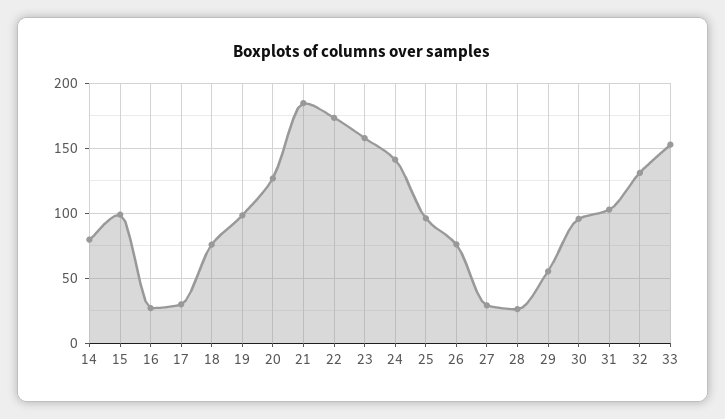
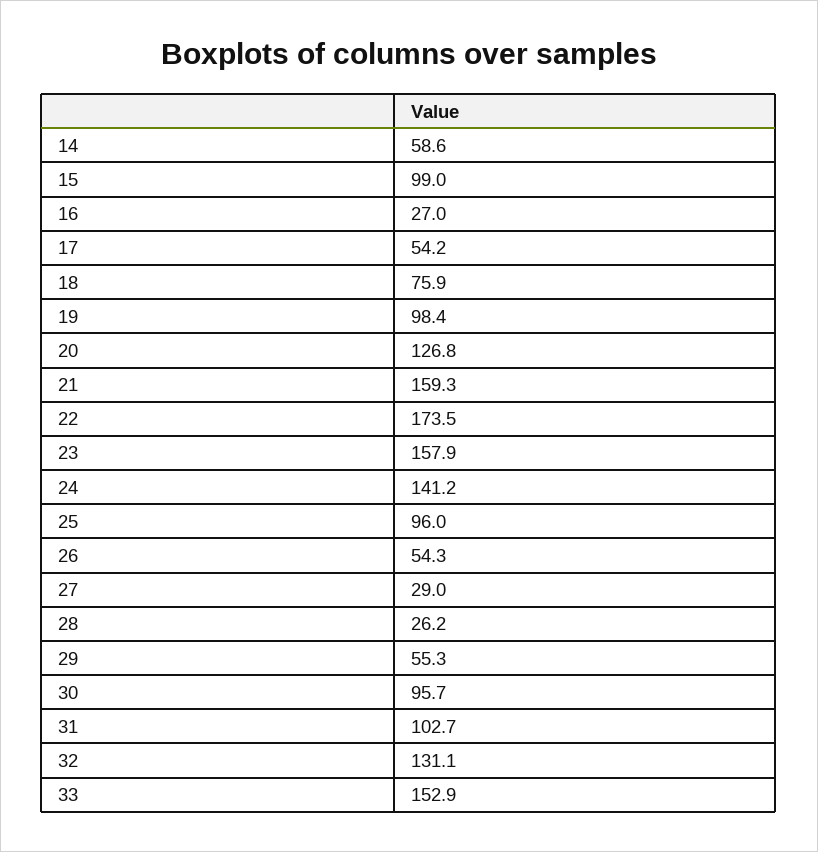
14: 80 -> 58.6
17: 30 -> 54.2
21: 185 -> 159.3
26: 75 -> 54.3

